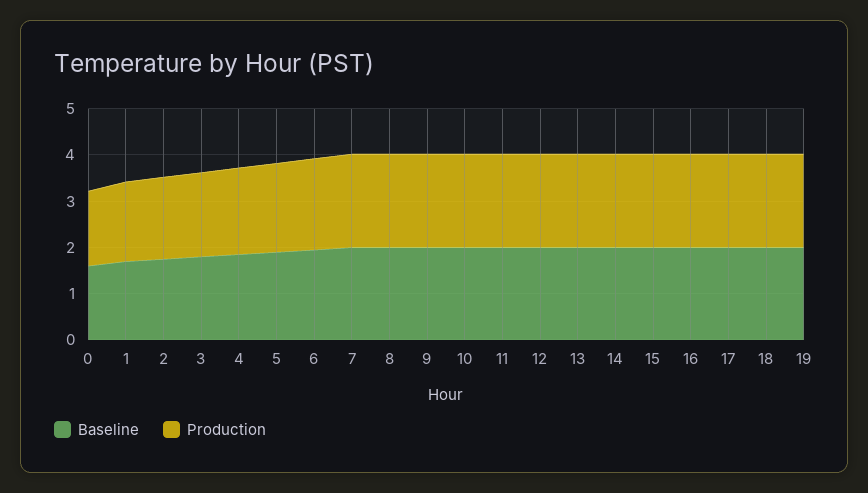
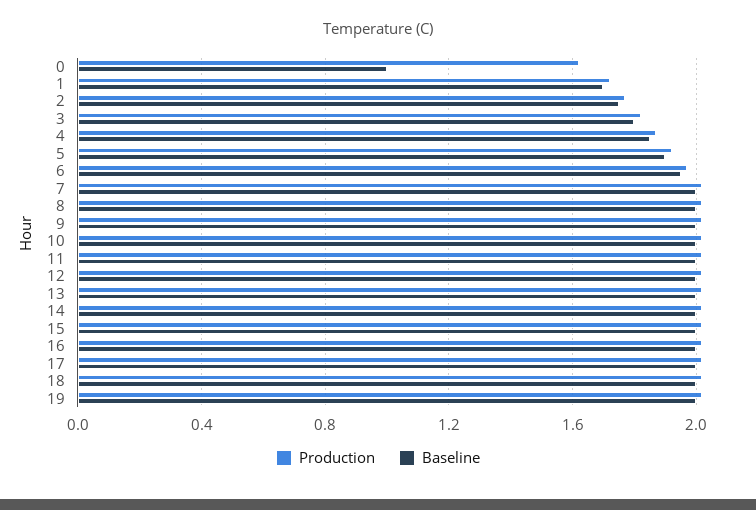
Baseline, 0: 1.6 -> 1

